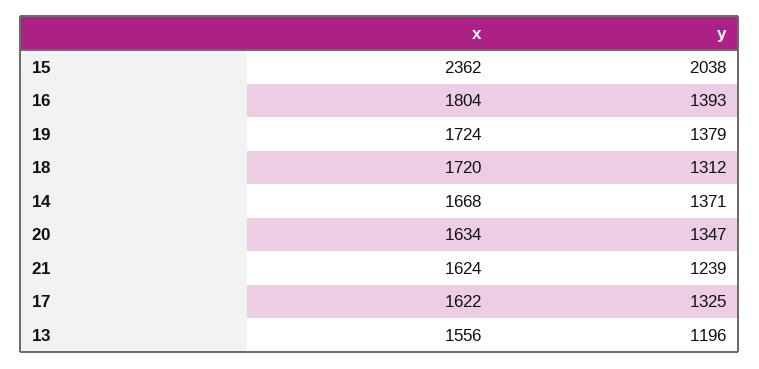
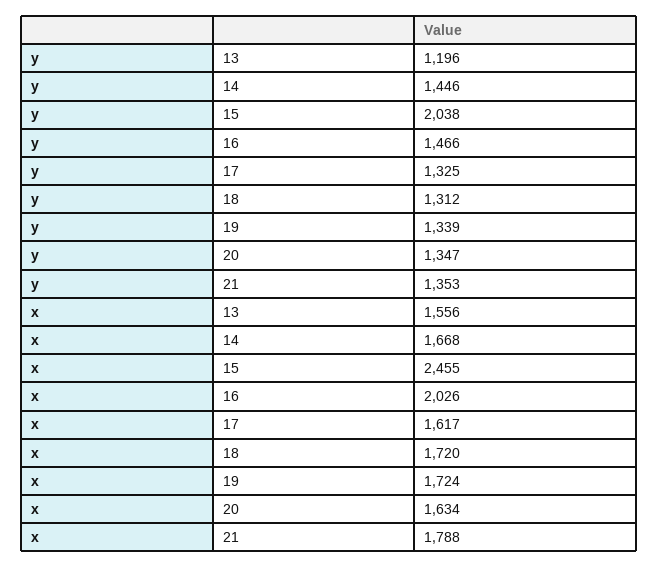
x, 15: 2362 -> 2455
x, 16: 1804 -> 2026
y, 16: 1393 -> 1466
y, 19: 1379 -> 1339
y, 14: 1371 -> 1446
x, 21: 1624 -> 1788
y, 21: 1239 -> 1353
x, 17: 1622 -> 1617

